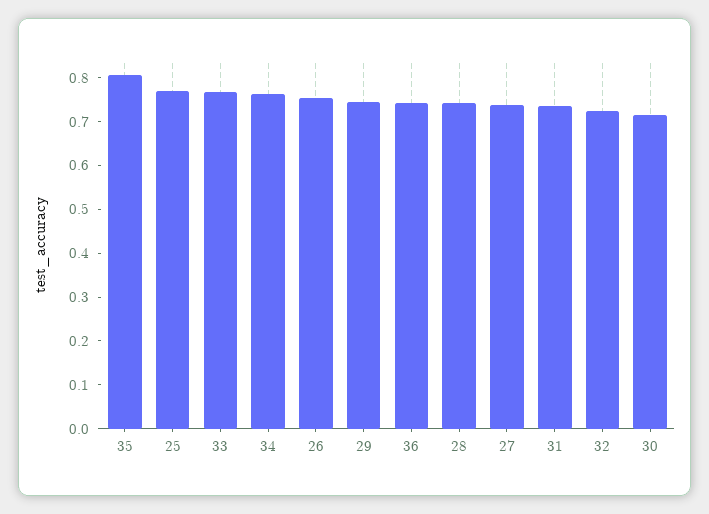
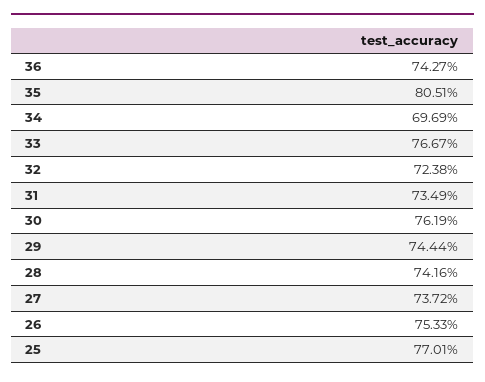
34: 0.76 -> 0.6969
30: 0.72 -> 0.7619

